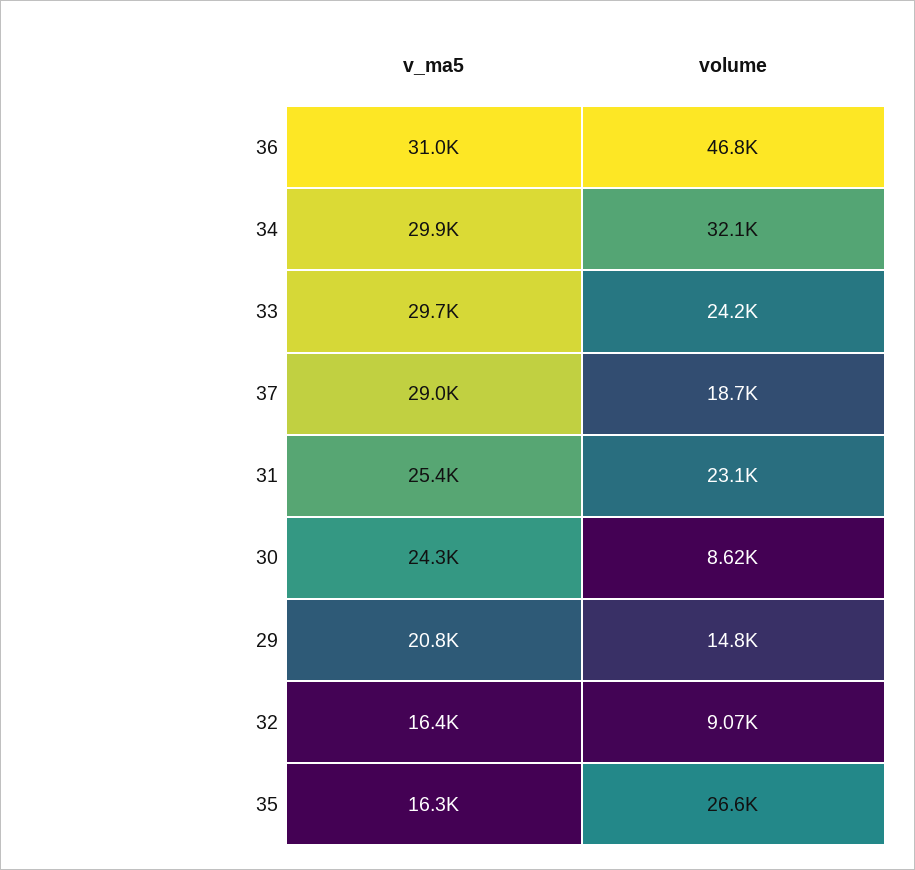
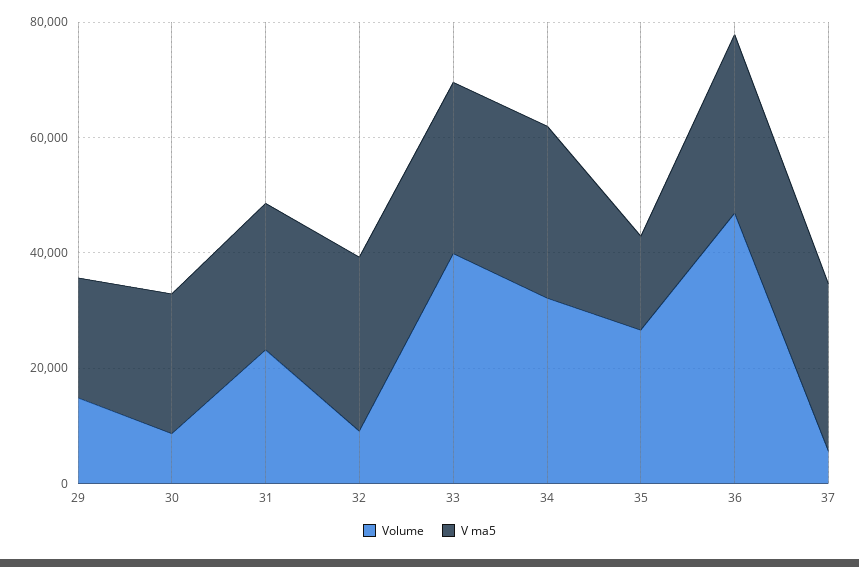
volume, 33: 24200 -> 40000
volume, 37: 18700 -> 5000
v_ma5, 32: 16400 -> 30000

